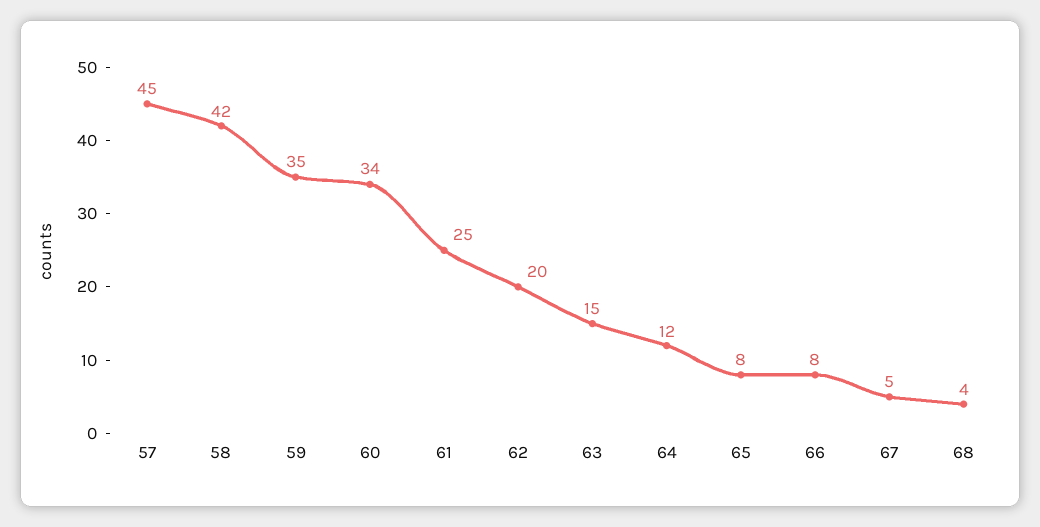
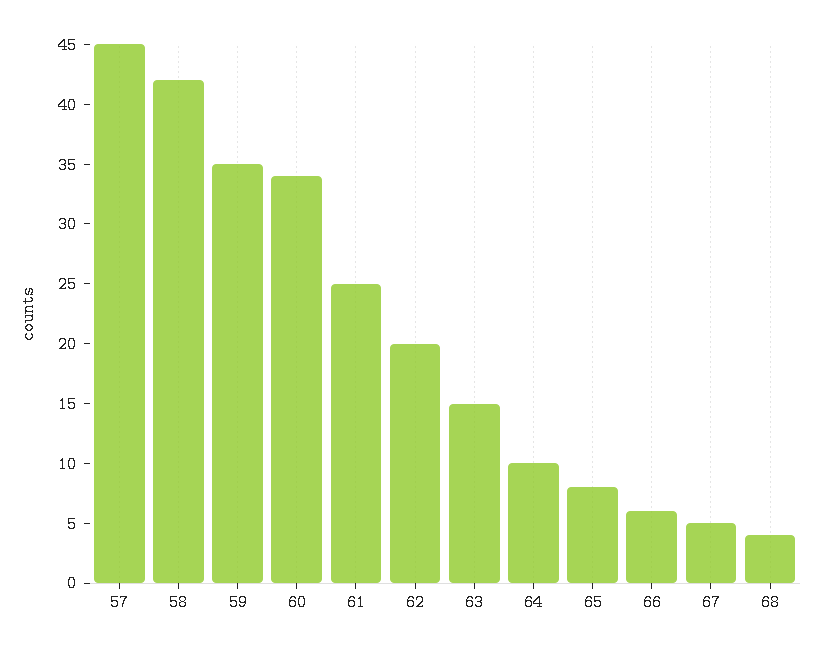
64: 12 -> 10
66: 8 -> 6

